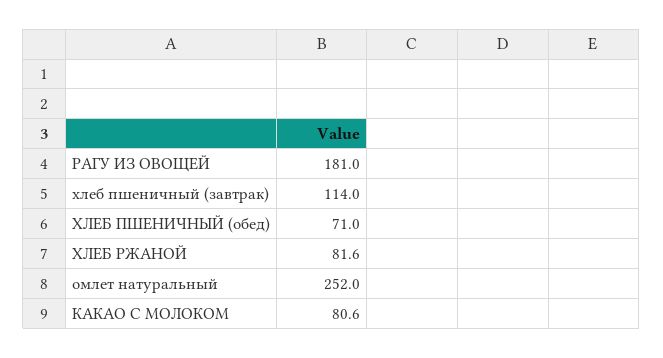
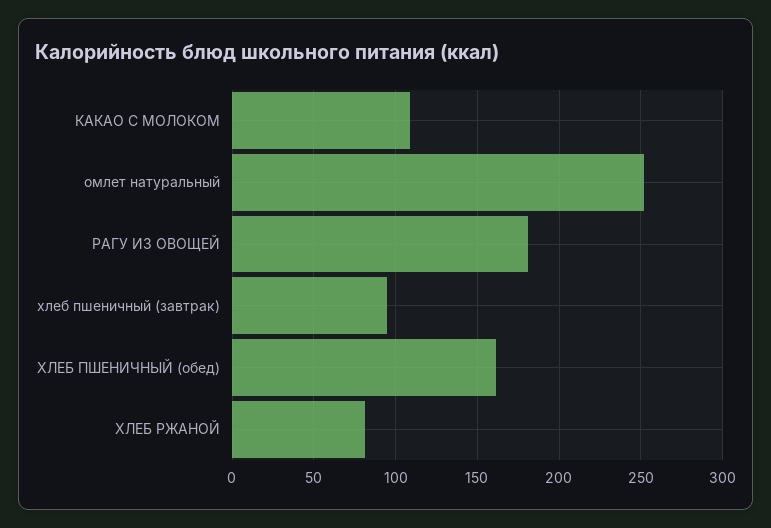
хлеб пшеничный (завтрак): 114 -> 95
ХЛЕБ ПШЕНИЧНЫЙ (обед): 71 -> 160
КАКАО С МОЛОКОМ: 80.6 -> 110

